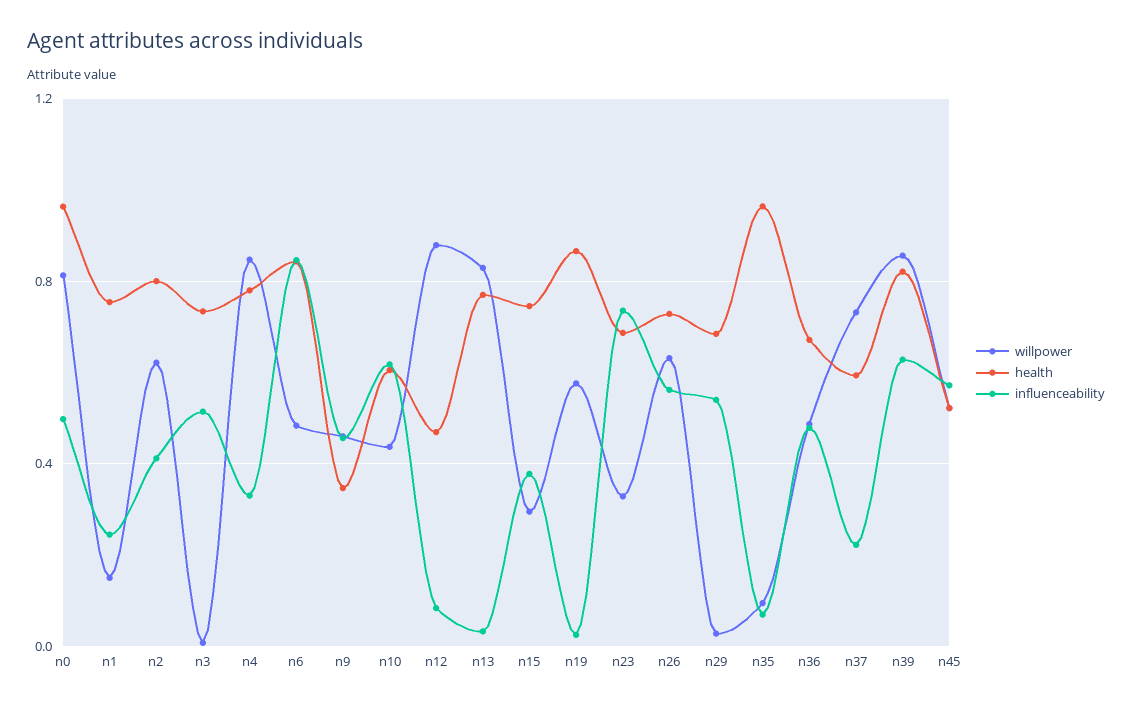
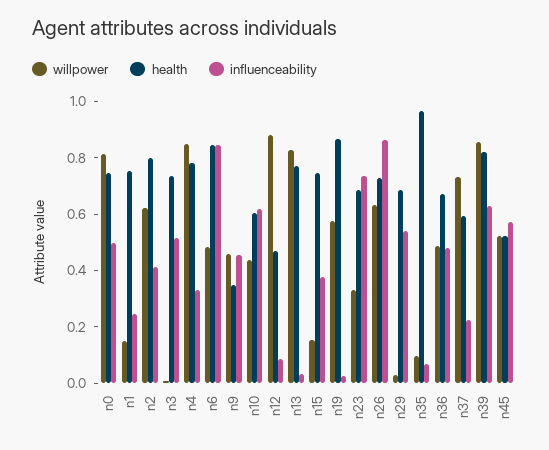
health, n0: 0.95 -> 0.75
willpower, n15: 0.3 -> 0.15
influenceability, n26: 0.55 -> 0.85

